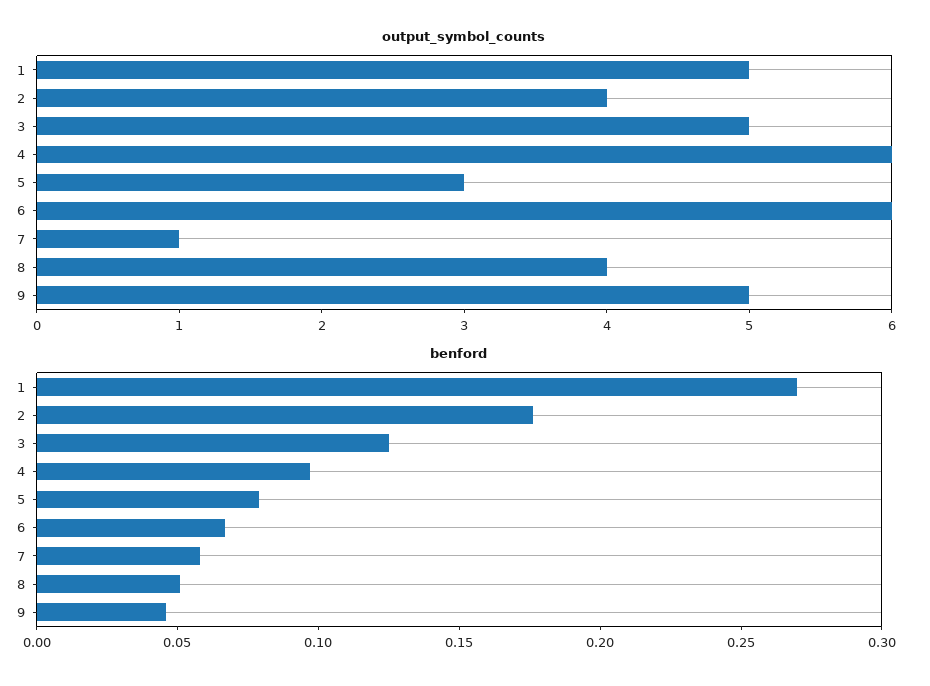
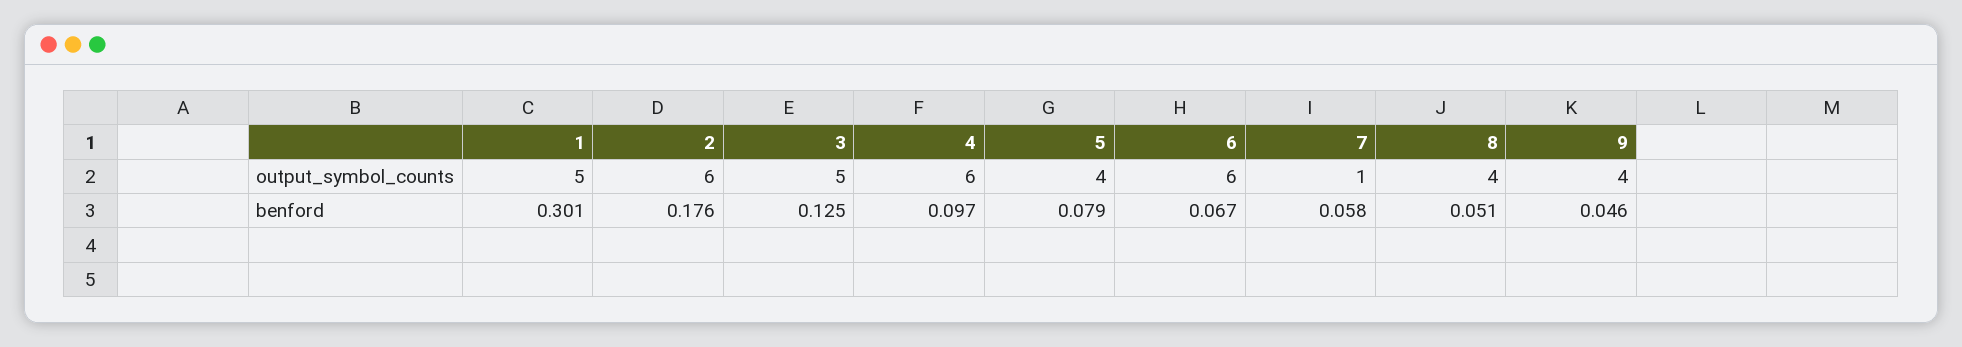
output_symbol_counts, 2: 4 -> 6
output_symbol_counts, 5: 3 -> 4
output_symbol_counts, 9: 5 -> 4
benford, 1: 0.27 -> 0.301

